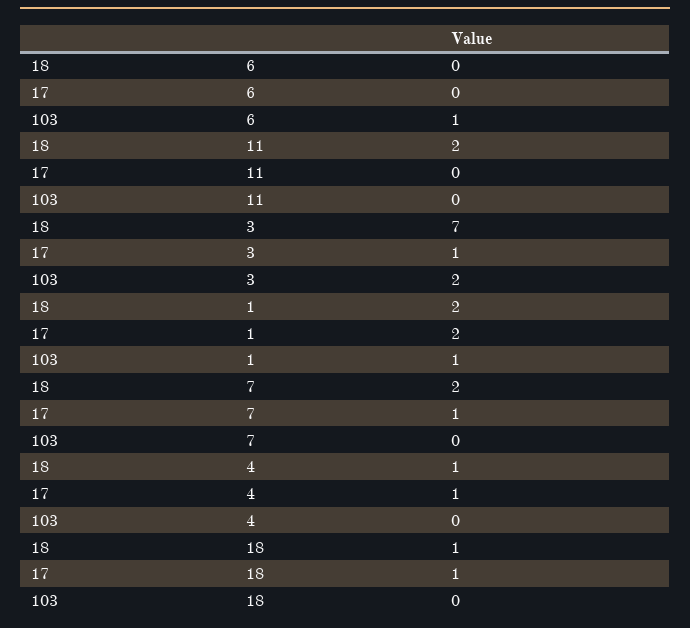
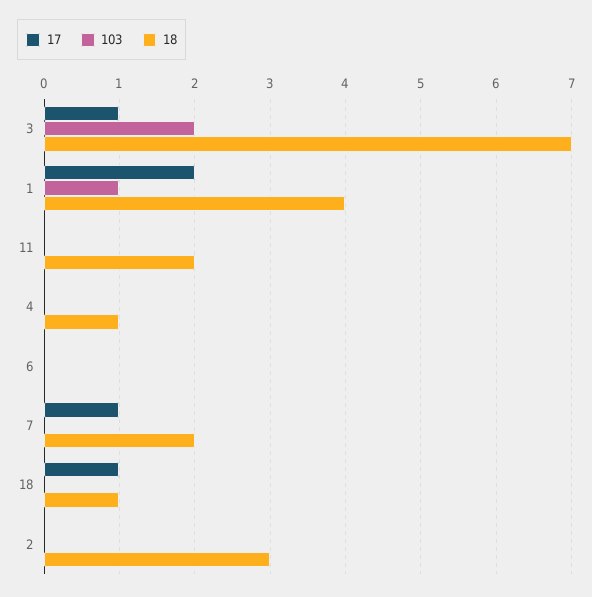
103, 6: 1 -> 0
18, 1: 2 -> 4
17, 4: 1 -> 0
17, 2: none -> 0
103, 2: none -> 0
18, 2: none -> 3

